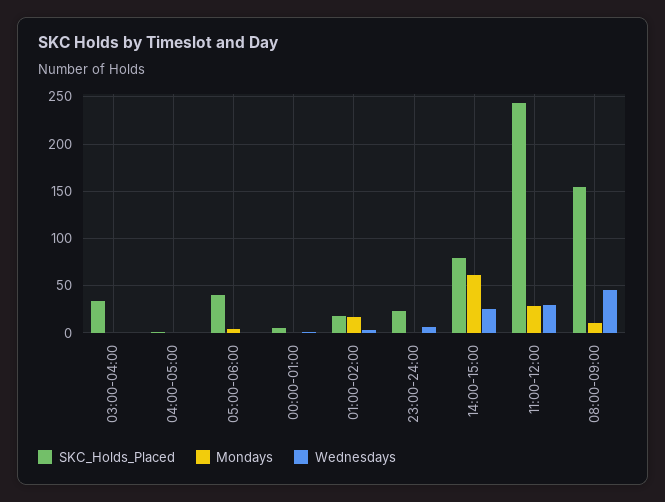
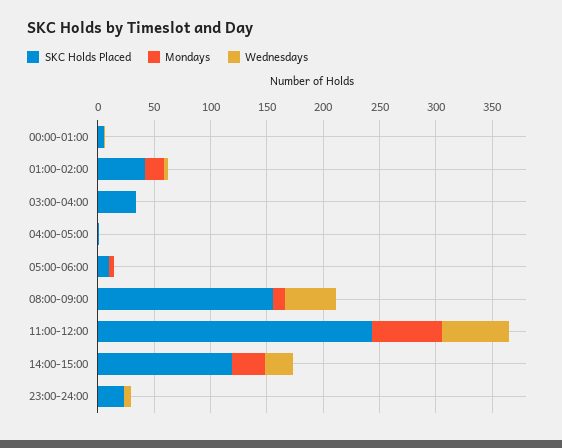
SKC_Holds_Placed, 05:00-06:00: 40 -> 10
SKC_Holds_Placed, 01:00-02:00: 20 -> 40
SKC_Holds_Placed, 14:00-15:00: 80 -> 120
Mondays, 14:00-15:00: 60 -> 30
Mondays, 11:00-12:00: 30 -> 60
Wednesdays, 11:00-12:00: 30 -> 60

